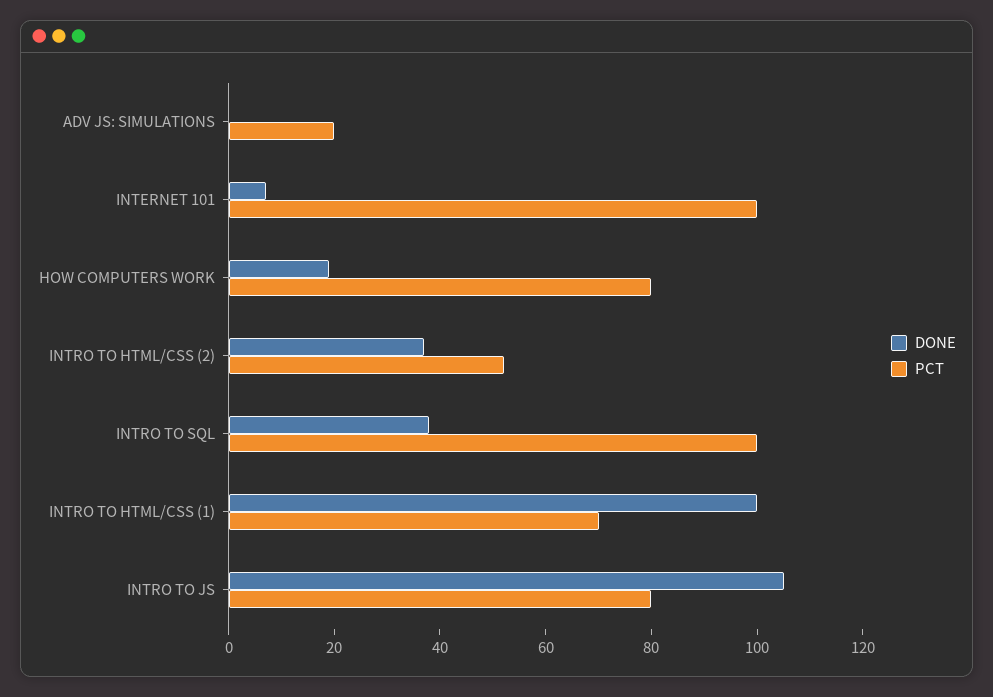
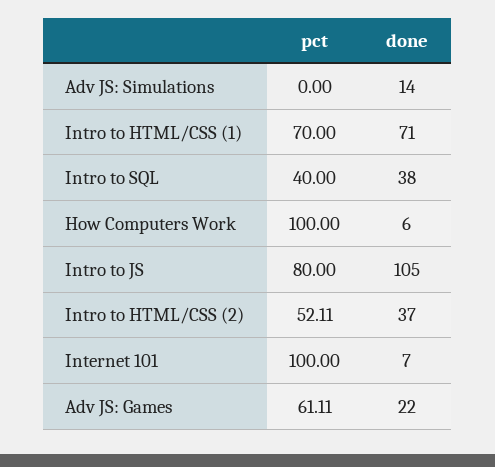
DONE, ADV JS: SIMULATIONS: 0 -> 14
PCT, ADV JS: SIMULATIONS: 20 -> 0
DONE, HOW COMPUTERS WORK: 20 -> 6
PCT, HOW COMPUTERS WORK: 80 -> 100
PCT, INTRO TO SQL: 100 -> 40
DONE, INTRO TO HTML/CSS (1): 100 -> 71
PCT, Adv JS: Games: none -> 61.11
DONE, Adv JS: Games: none -> 22

